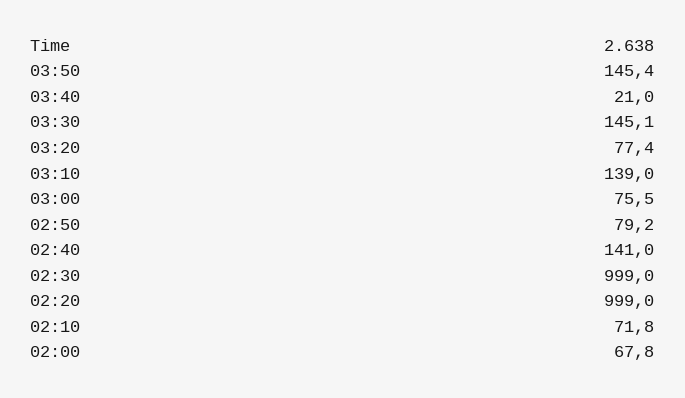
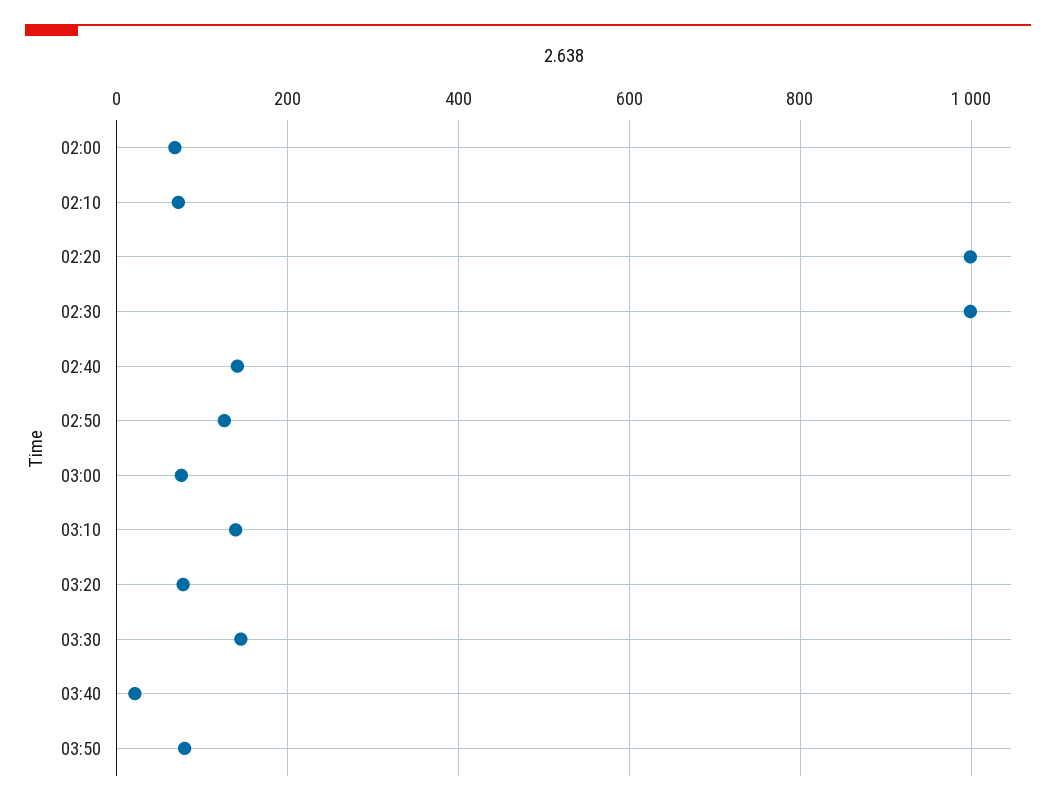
03:50: 145.4 -> 80
02:50: 79.2 -> 120

